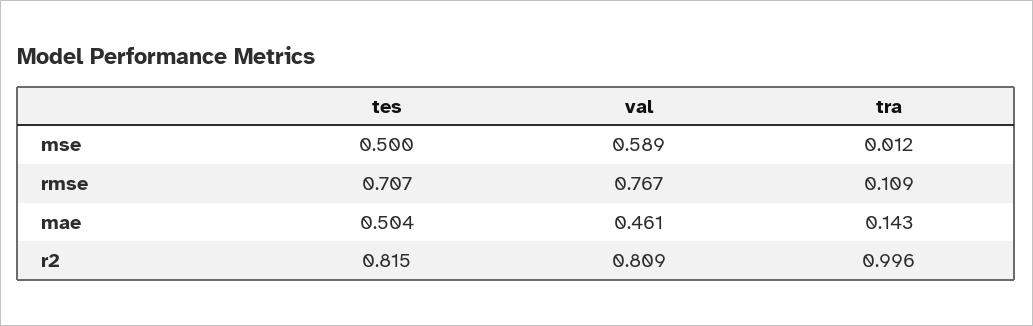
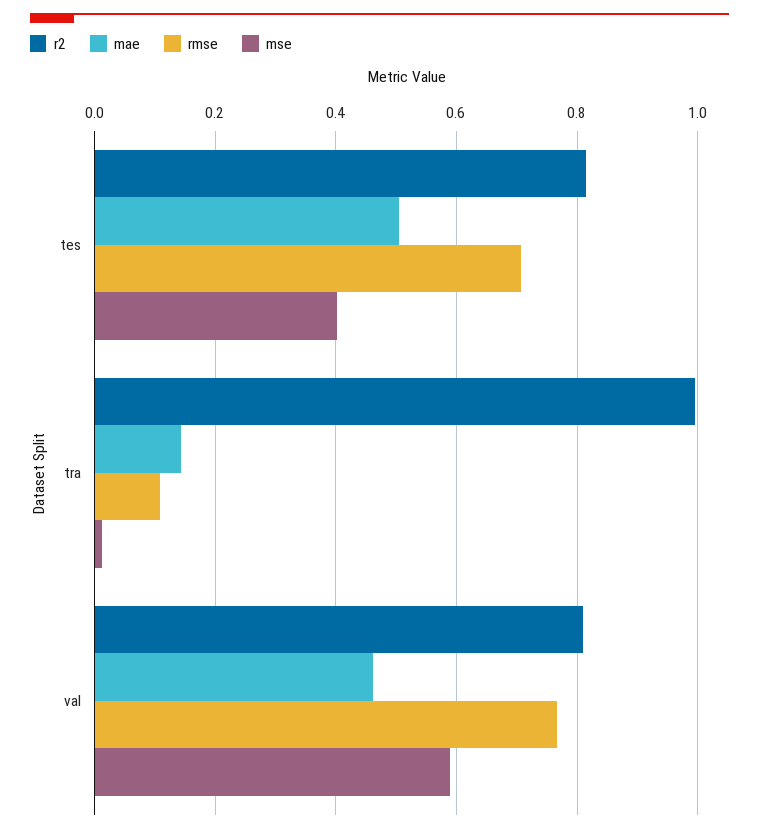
mse, tes: 0.5 -> 0.4

